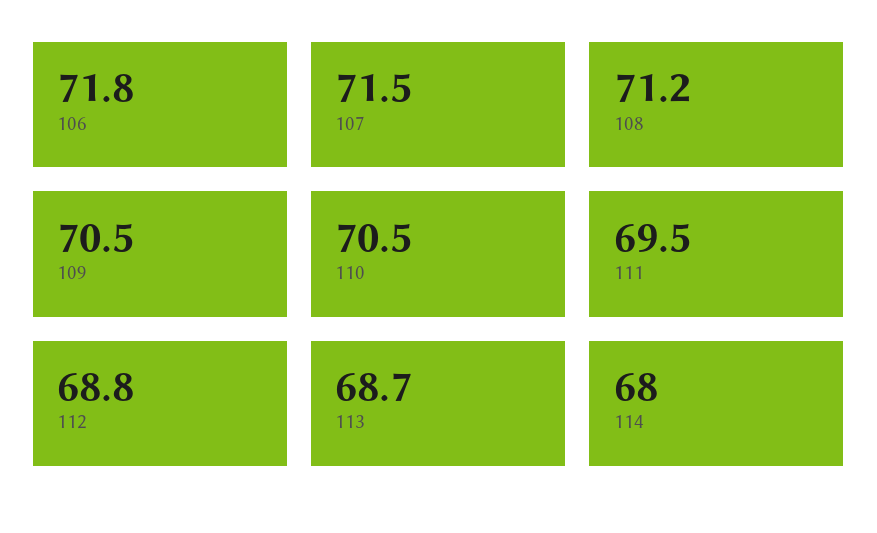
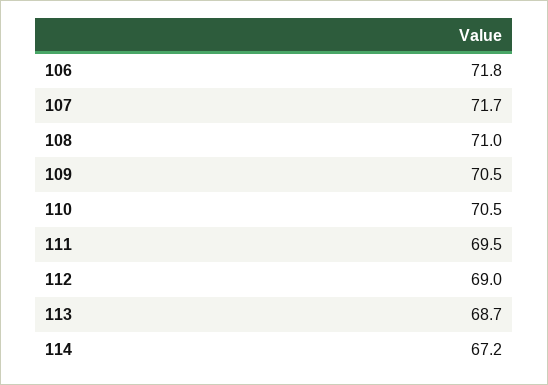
107: 71.5 -> 71.7
108: 71.2 -> 71
112: 68.8 -> 69
114: 68 -> 67.2

